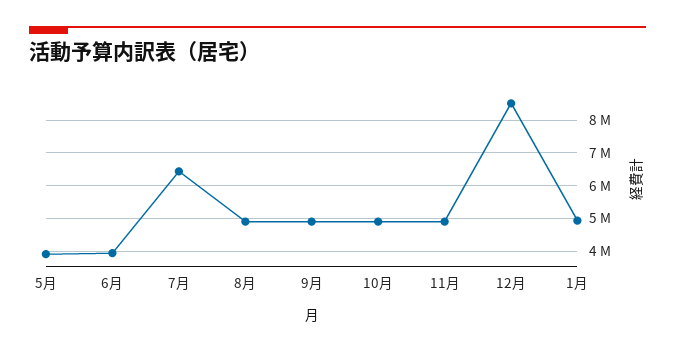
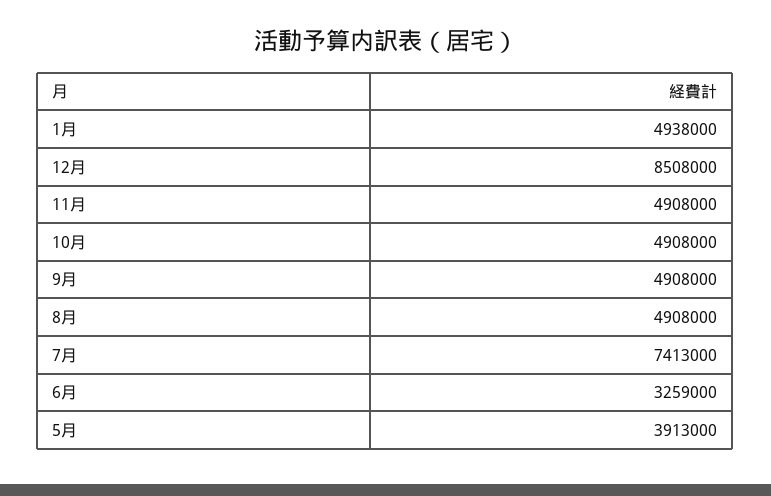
6月: 4000000 -> 3259000
7月: 6400000 -> 7413000

